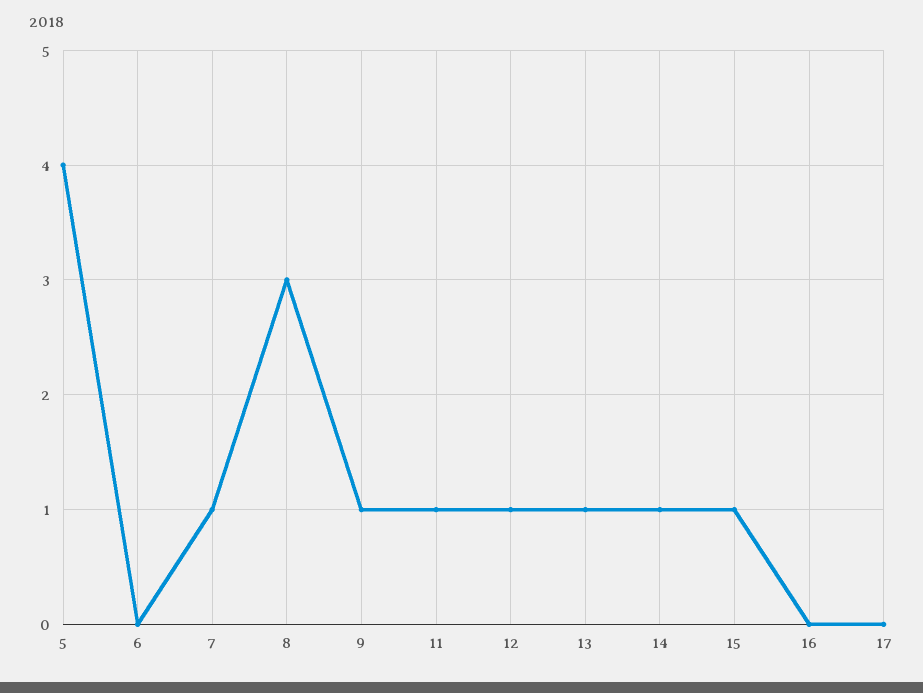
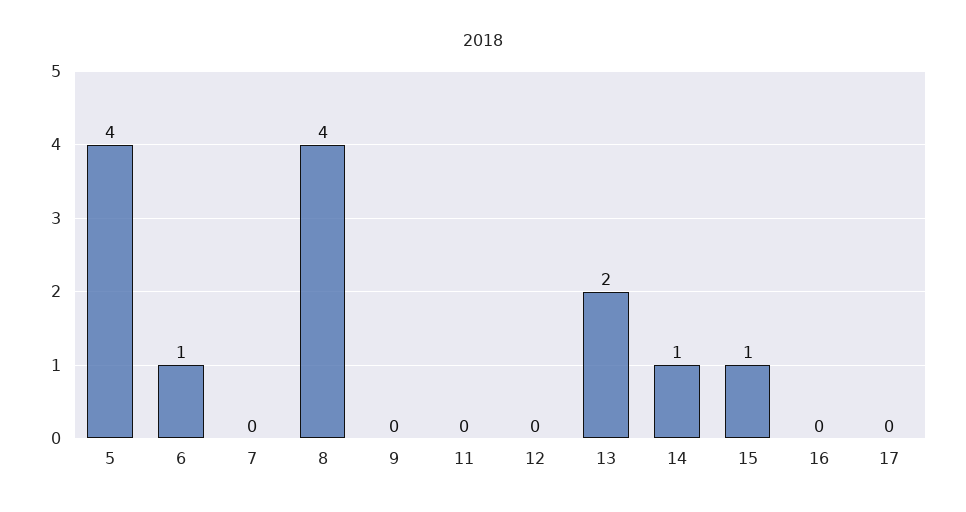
6: 0 -> 1
7: 1 -> 0
8: 3 -> 4
9: 1 -> 0
11: 1 -> 0
12: 1 -> 0
13: 1 -> 2

